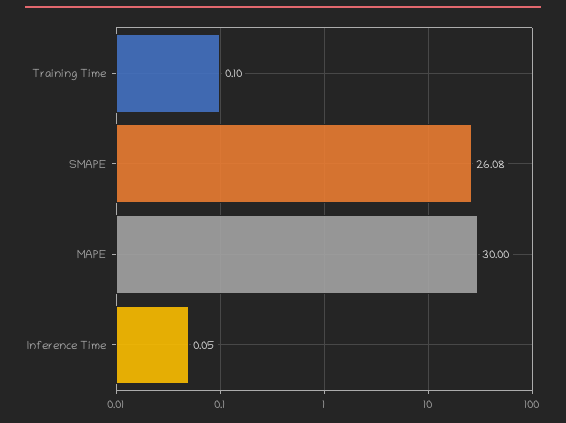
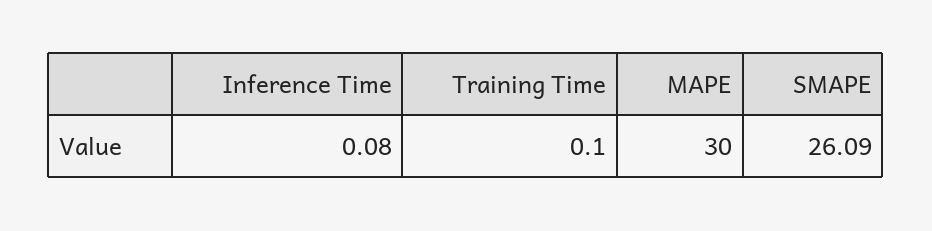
SMAPE: 26.08 -> 26.09
Inference Time: 0.05 -> 0.08

